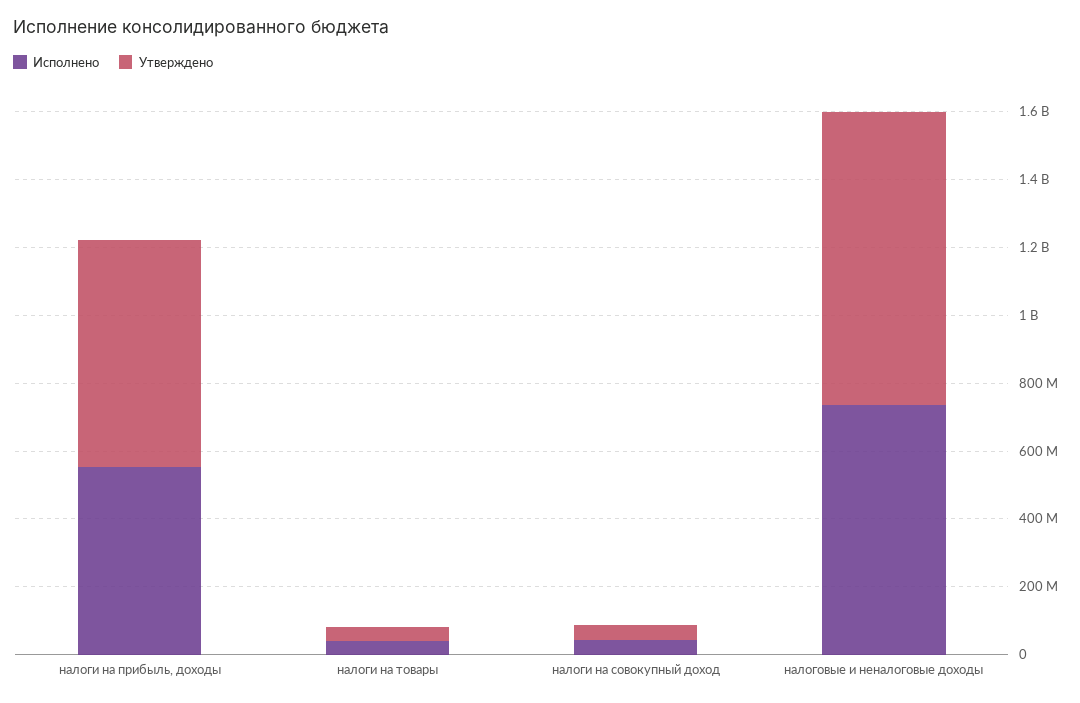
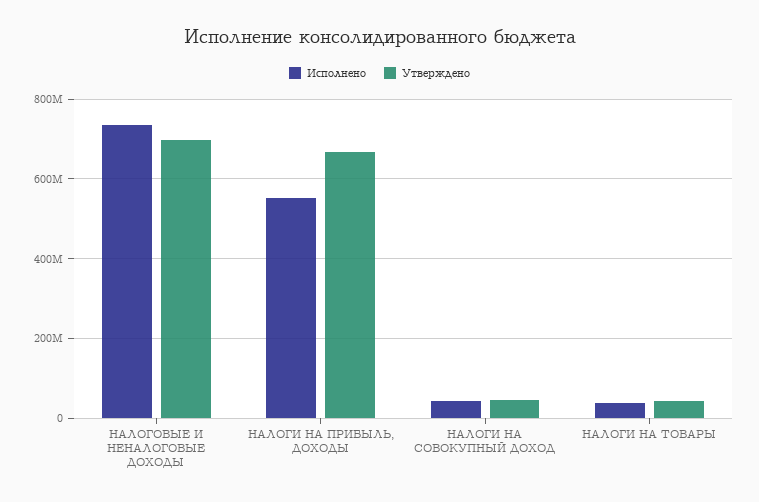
Утверждено, налоговые и неналоговые доходы: 850000000 -> 700000000

